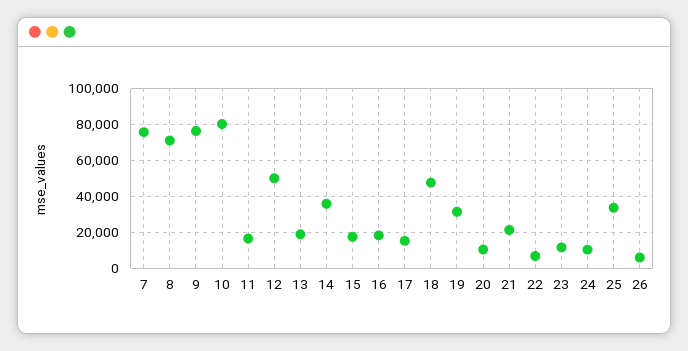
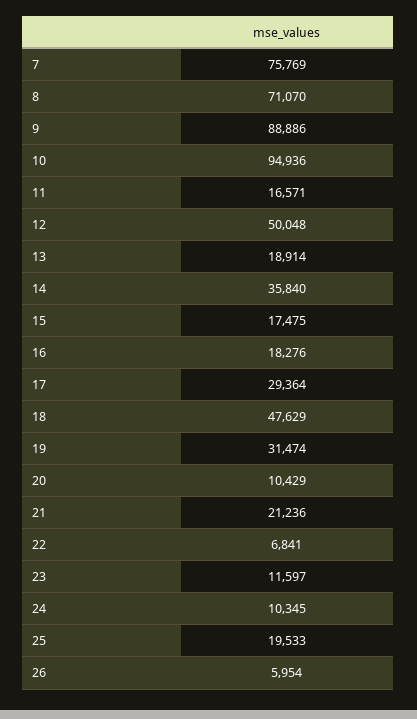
9: 75000 -> 88886
10: 80000 -> 94936
17: 15000 -> 29364
25: 35000 -> 19533

